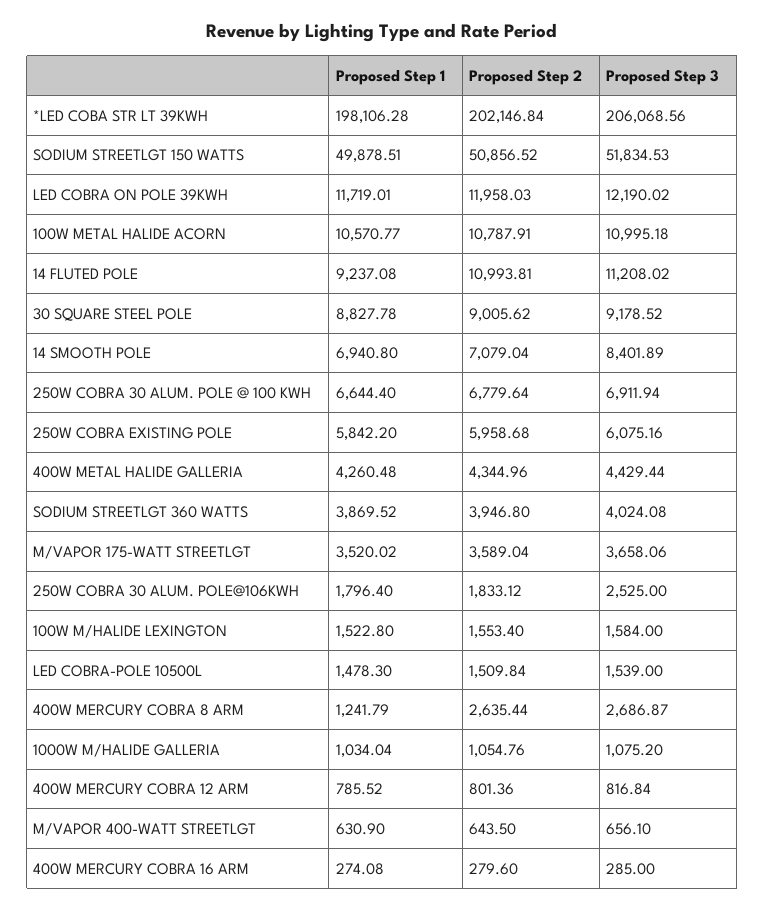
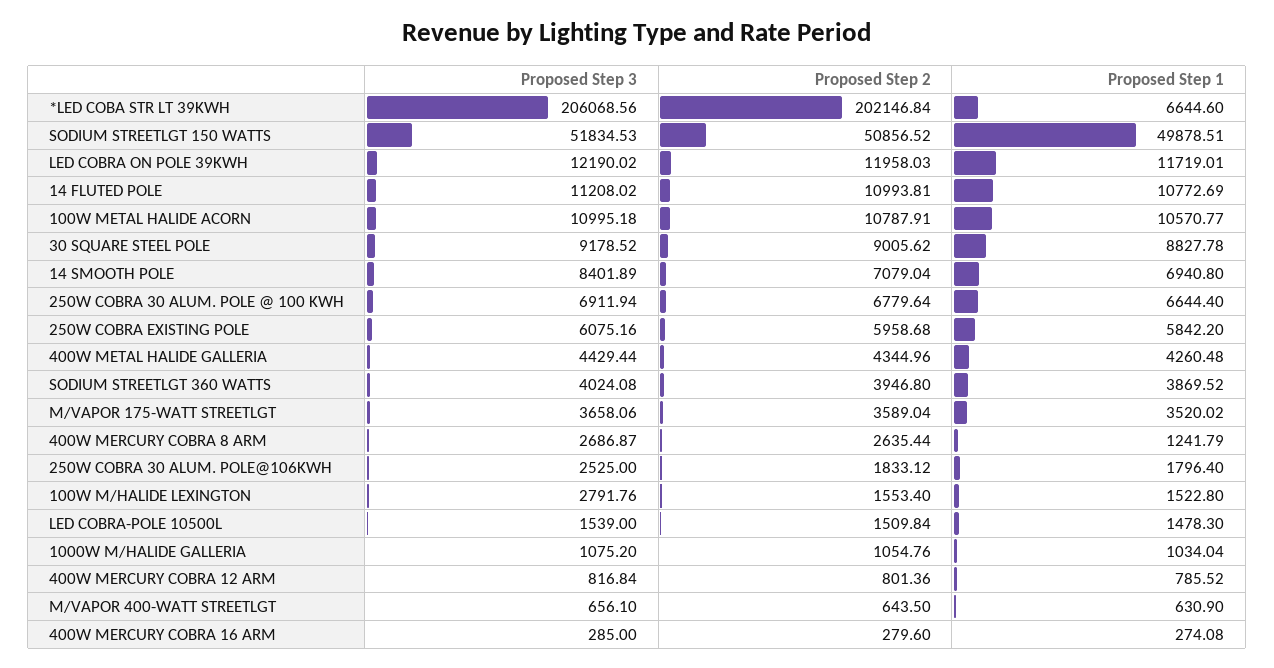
Proposed Step 1, *LED COBA STR LT 39KWH: 198106.28 -> 6644.6
Proposed Step 1, 14 FLUTED POLE: 9237.08 -> 10772.69
Proposed Step 3, 100W M/HALIDE LEXINGTON: 1584 -> 2791.76

